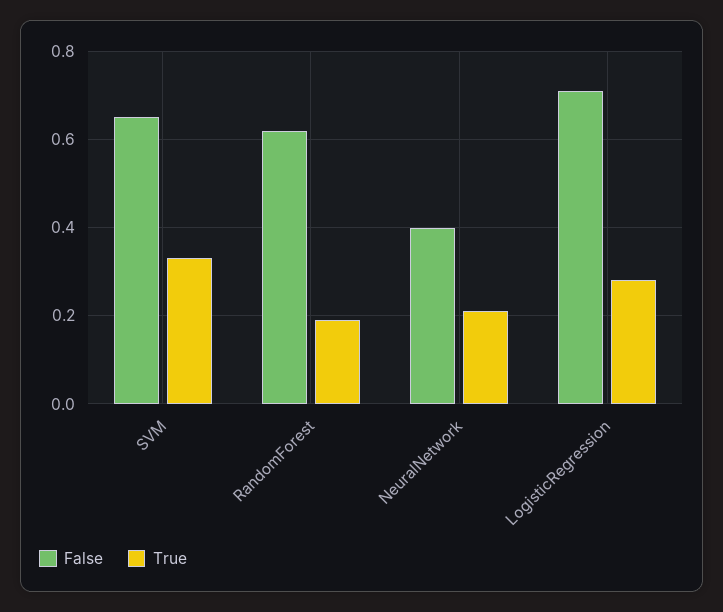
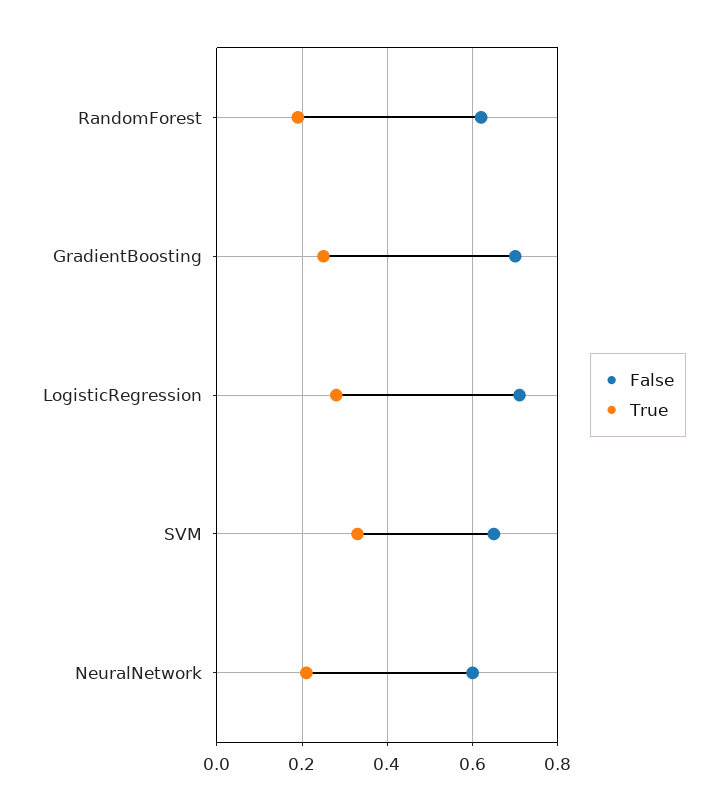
False, NeuralNetwork: 0.4 -> 0.6
False, GradientBoosting: none -> 0.7
True, GradientBoosting: none -> 0.25

